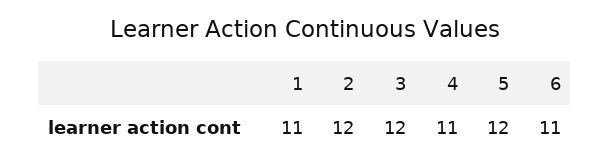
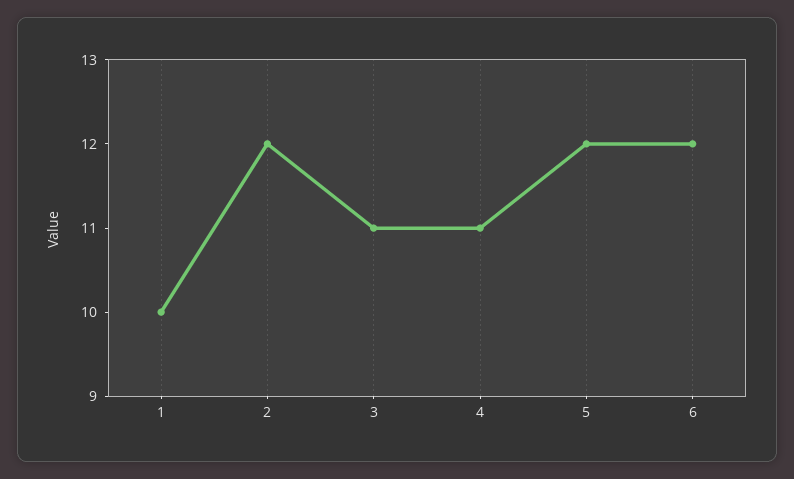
1: 11 -> 10
3: 12 -> 11
6: 11 -> 12

